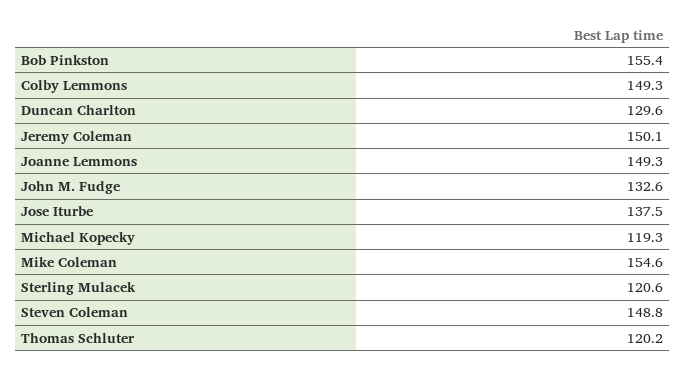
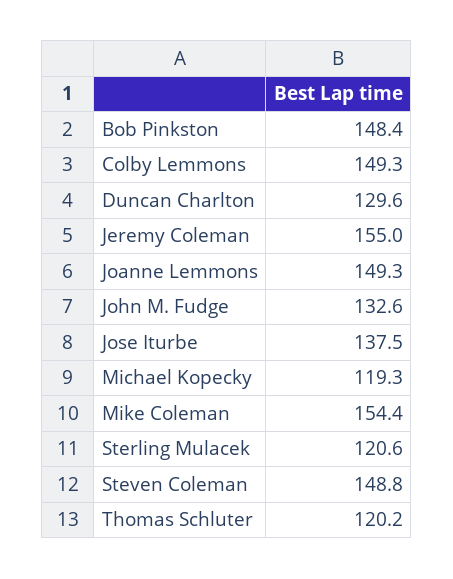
Bob Pinkston: 155.4 -> 148.4
Jeremy Coleman: 150.1 -> 155
Mike Coleman: 154.6 -> 154.4

